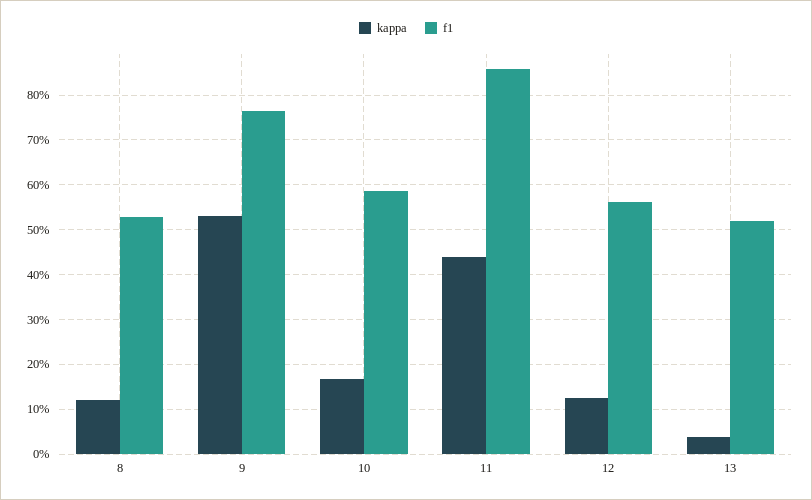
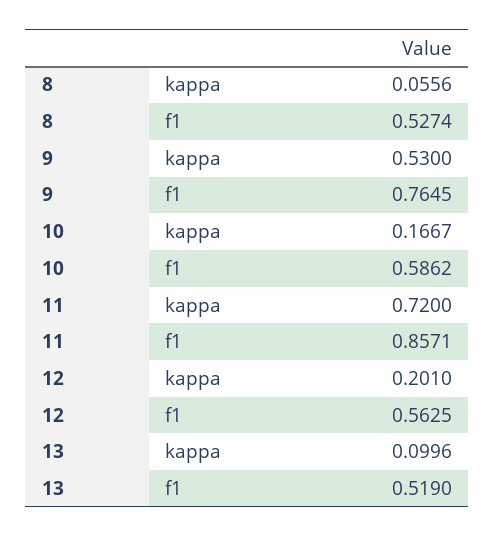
kappa, 8: 0.12 -> 0.0556
kappa, 11: 0.44 -> 0.72
kappa, 12: 0.12 -> 0.201
kappa, 13: 0.04 -> 0.0996

